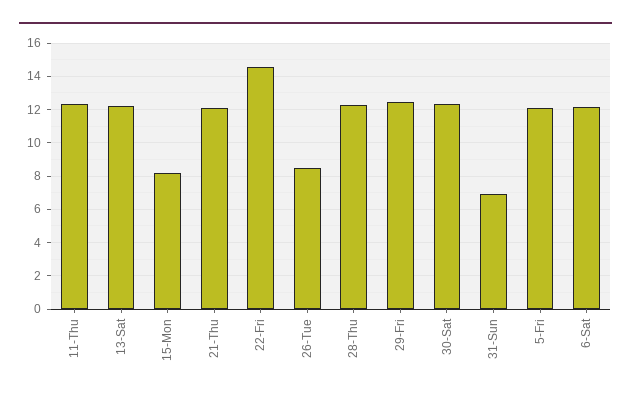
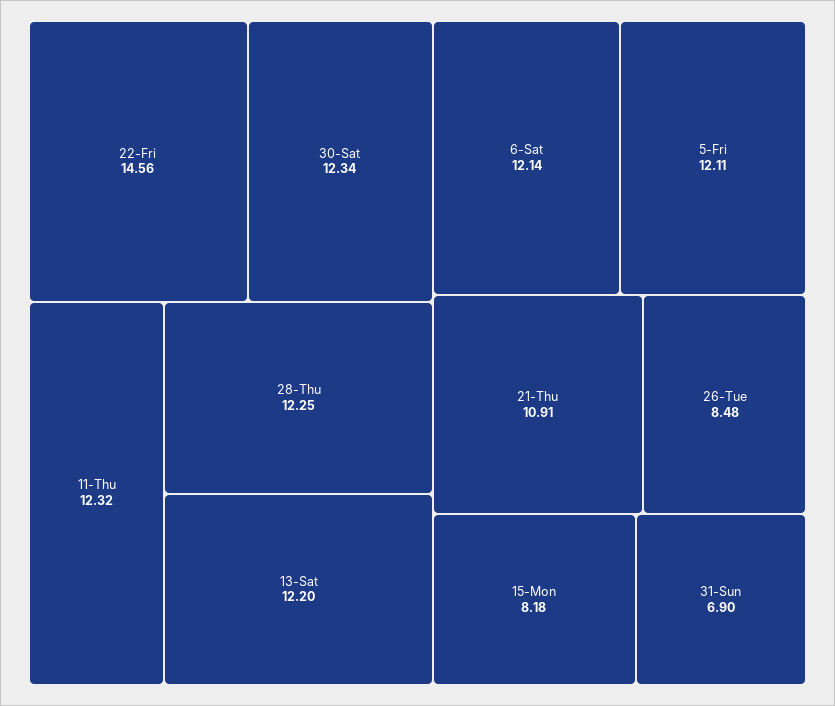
21-Thu: 12 -> 10.91
29-Fri: 12.5 -> none

